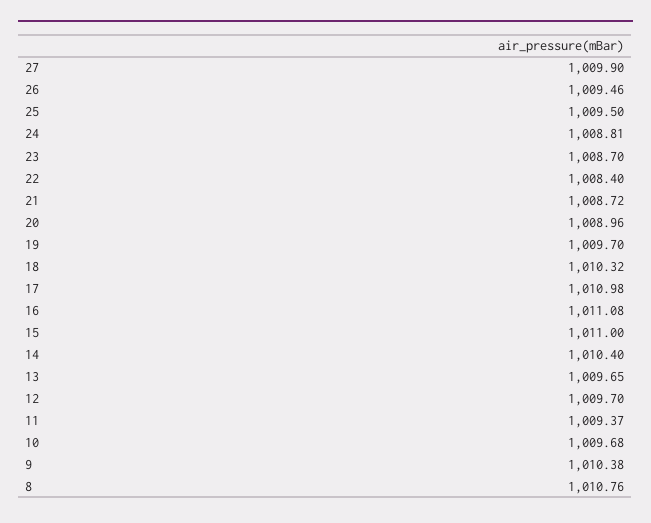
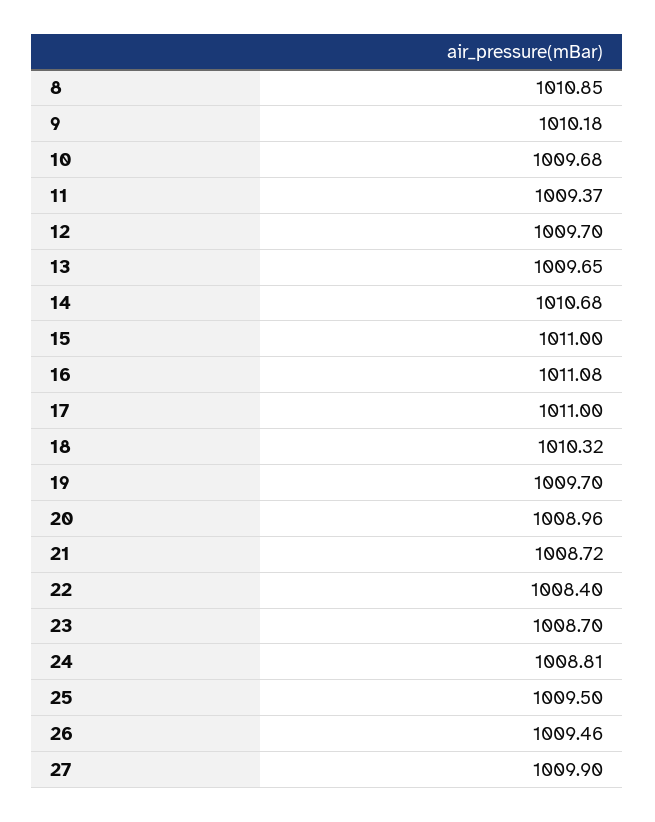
17: 1010.98 -> 1011
14: 1010.4 -> 1010.68
9: 1010.38 -> 1010.18
8: 1010.76 -> 1010.85

